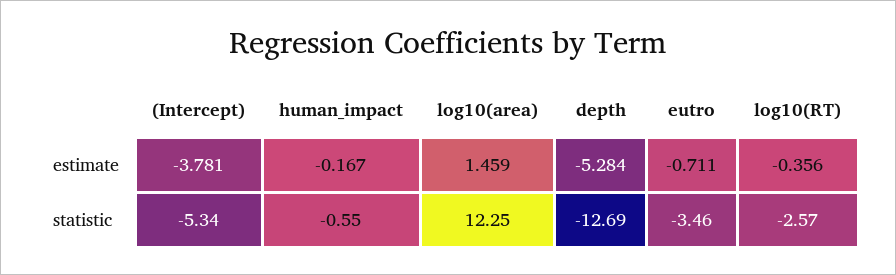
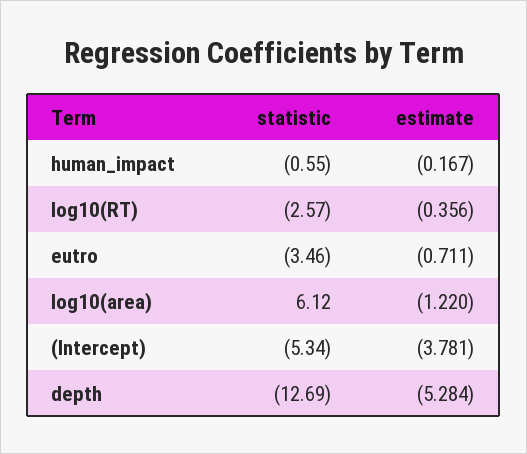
log10(area), estimate: 1.459 -> -1.22
log10(area), statistic: 12.25 -> 6.12

